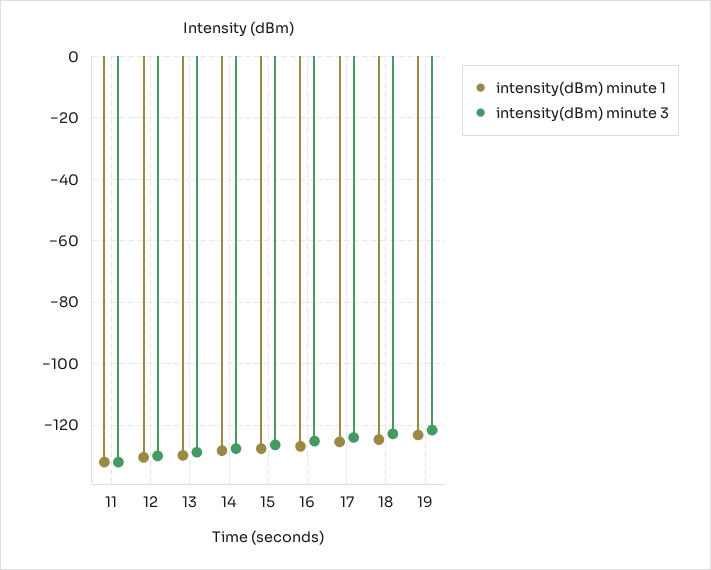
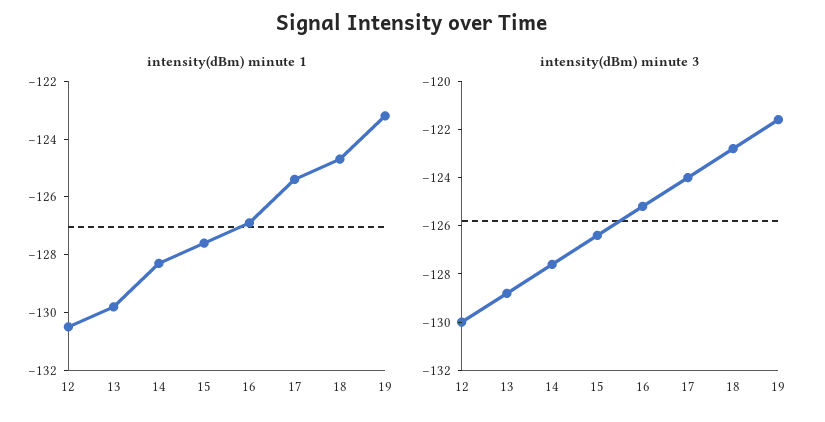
intensity(dBm) minute 1, 11: -132 -> none
intensity(dBm) minute 3, 11: -132 -> none

